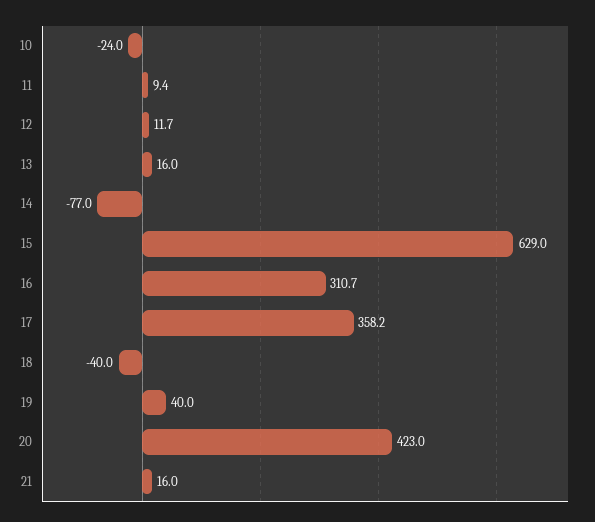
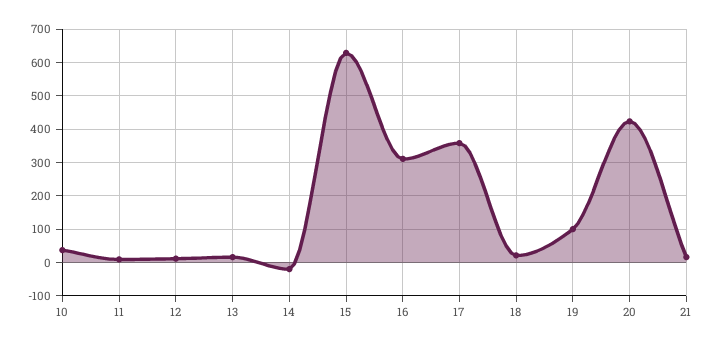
10: -24 -> 40
14: -77 -> -20
18: -40 -> 20
19: 40 -> 100

